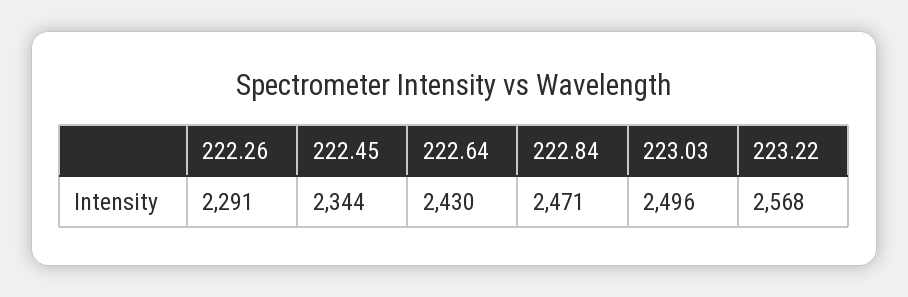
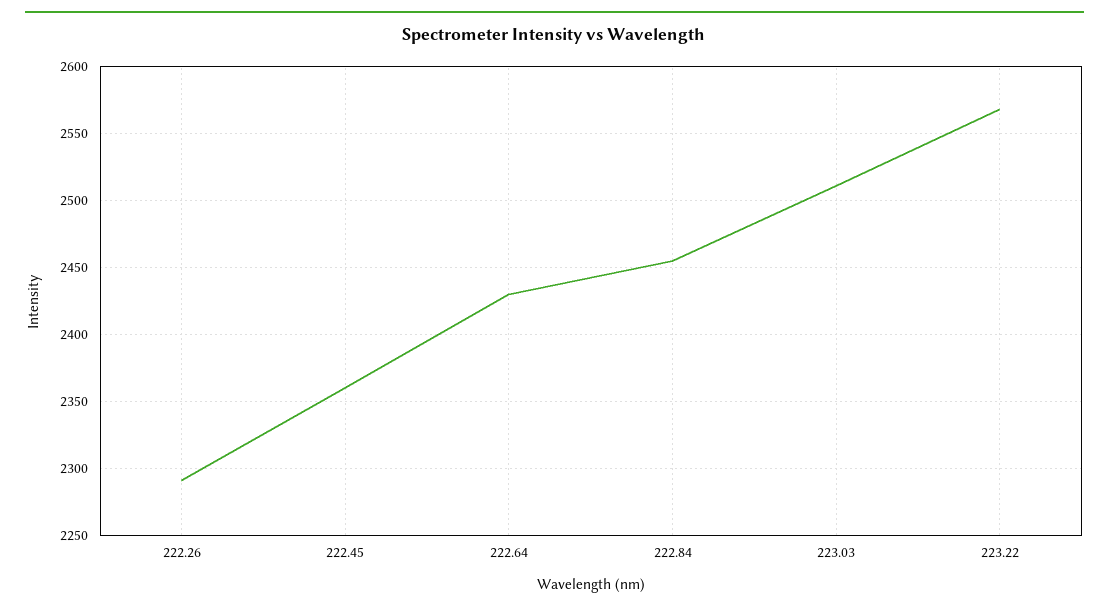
222.45: 2344 -> 2360
222.84: 2471 -> 2455
223.03: 2496 -> 2510

